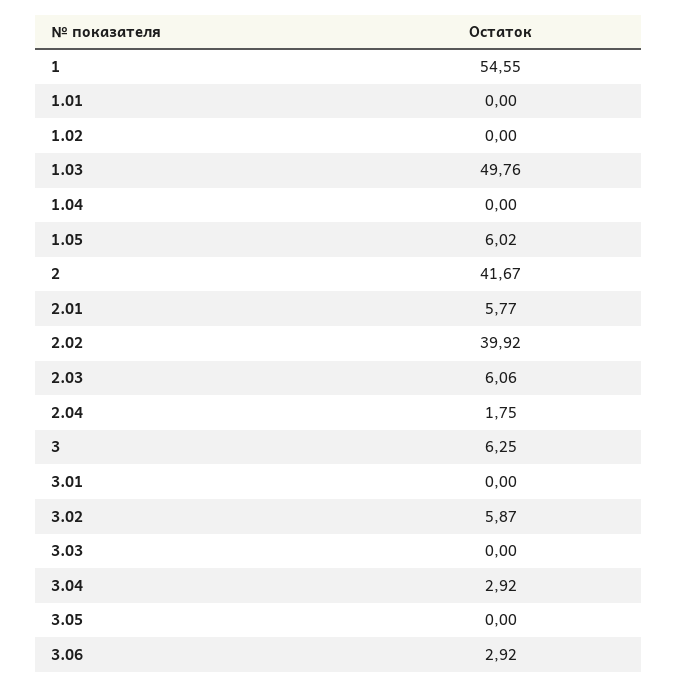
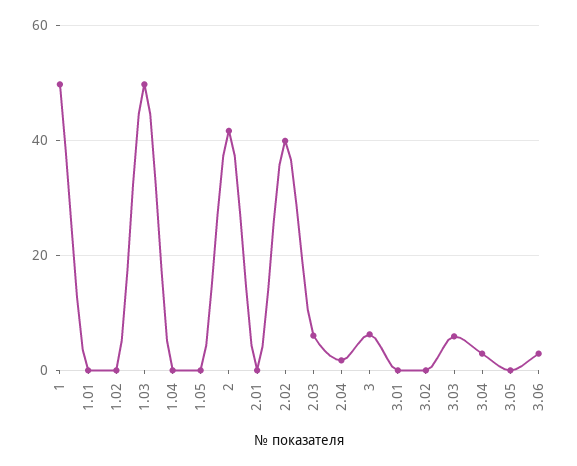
1: 54.55 -> 50
1.05: 6.02 -> 0
2.01: 5.77 -> 0
3.02: 5.87 -> 0
3.03: 0 -> 6

